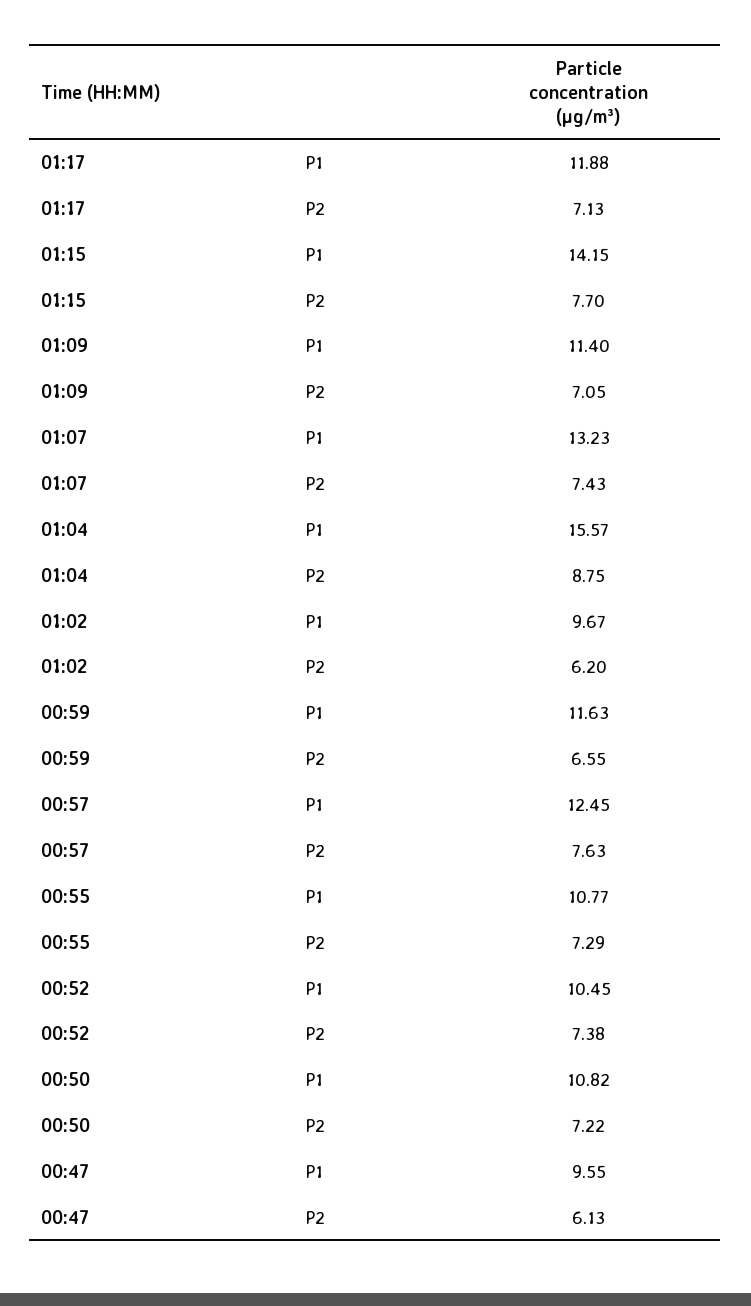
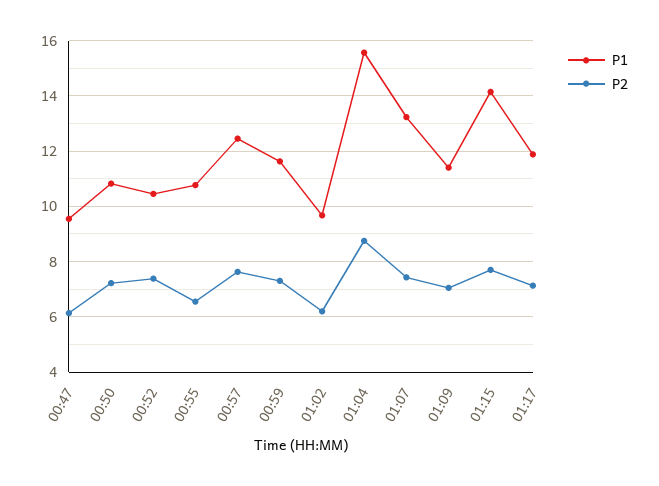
P2, 00:59: 6.55 -> 7.25
P2, 00:55: 7.29 -> 6.5

